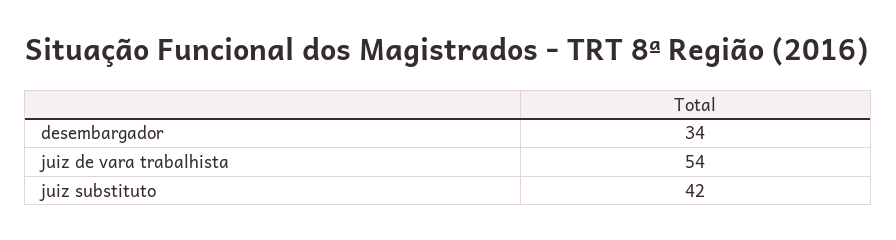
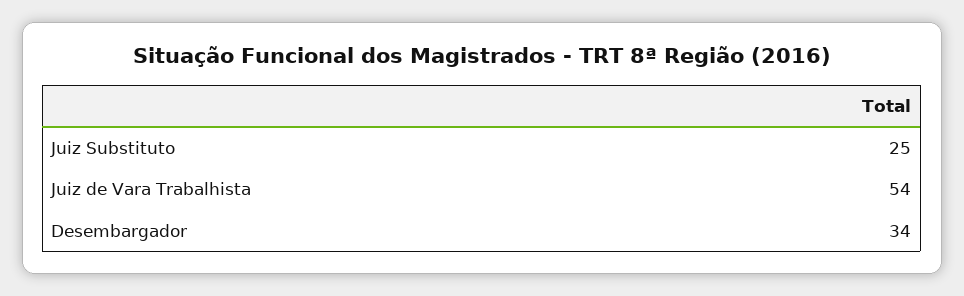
juiz substituto: 42 -> 25

